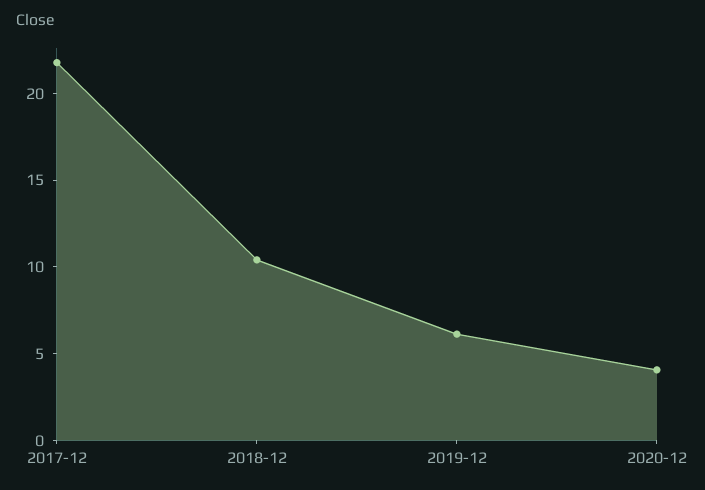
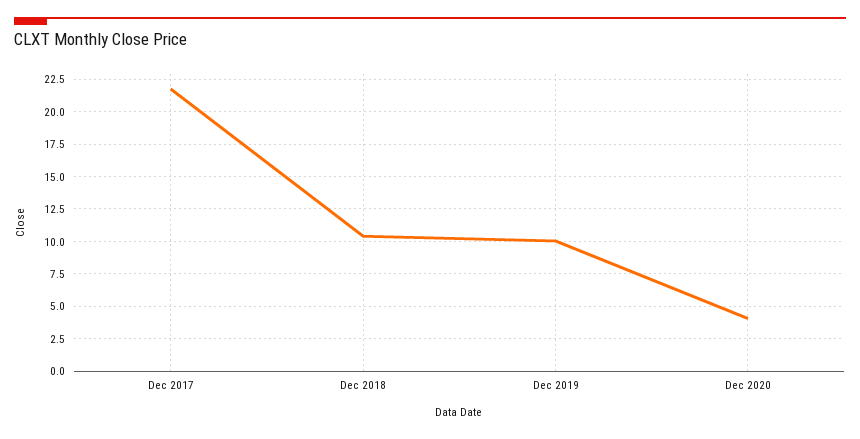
2019-12: 6 -> 10

